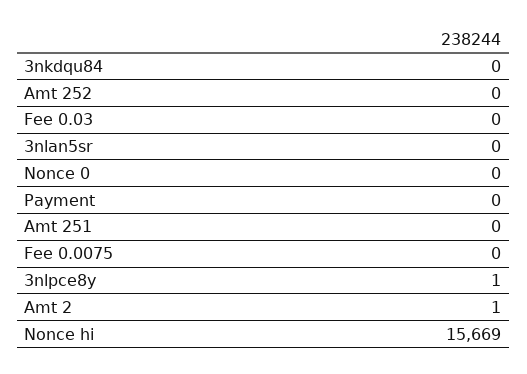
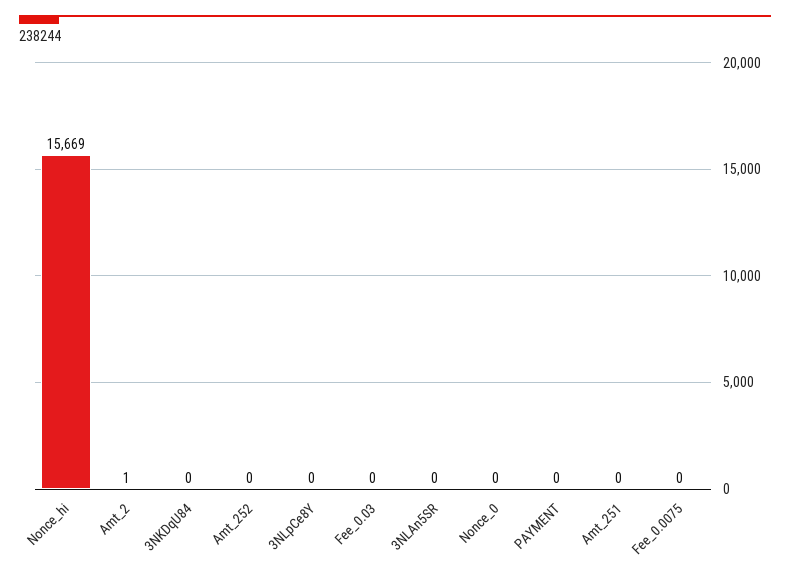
3nlpce8y: 1 -> 0

